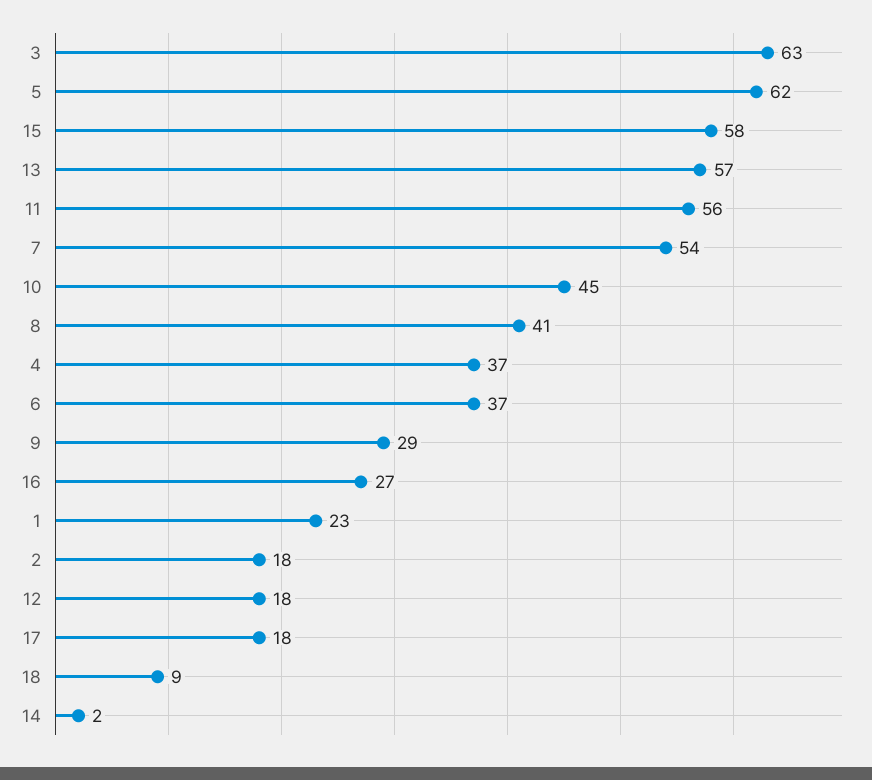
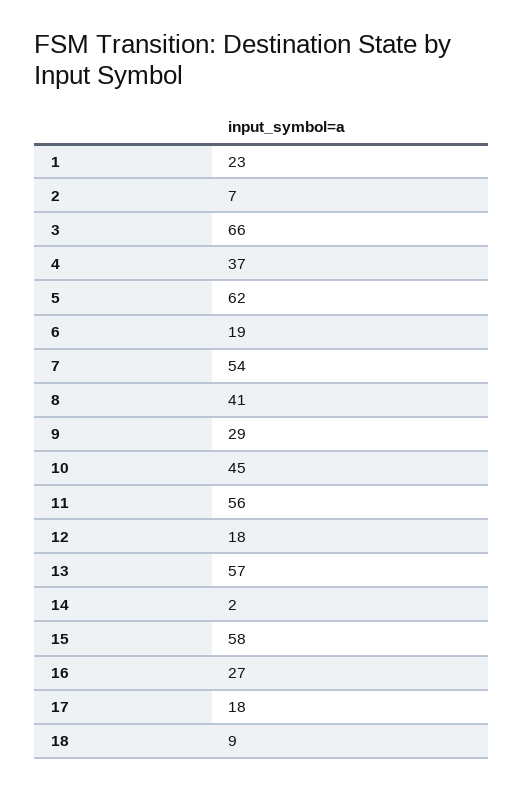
3: 63 -> 66
6: 37 -> 19
2: 18 -> 7

